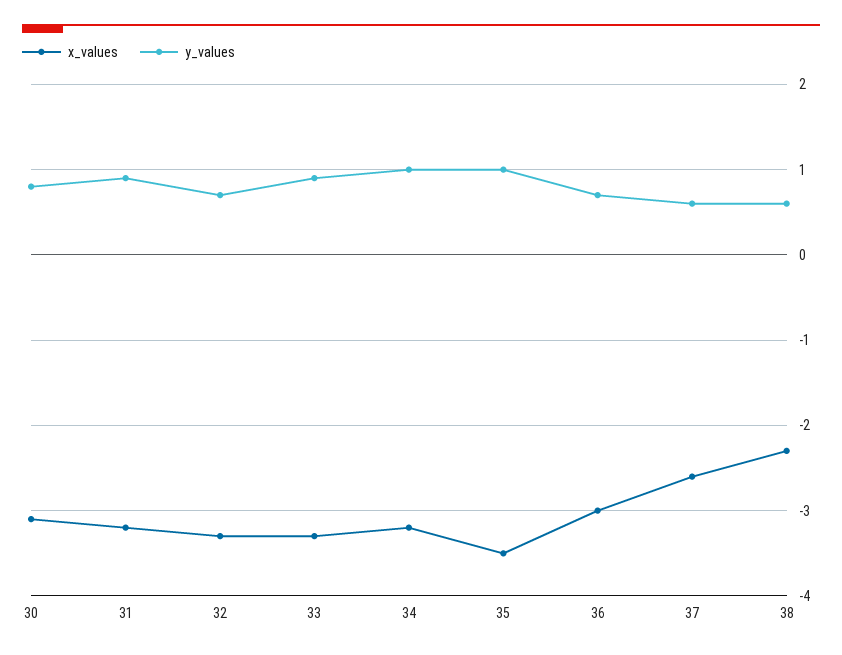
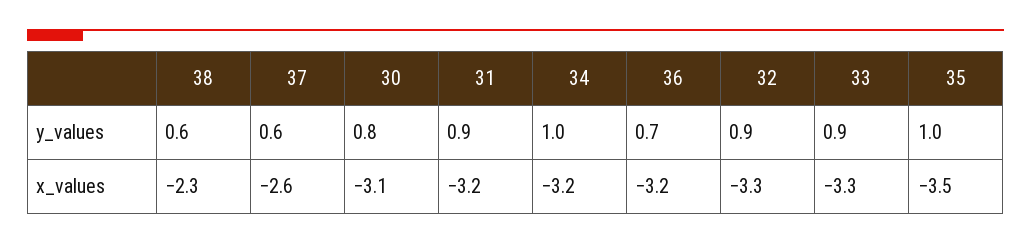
y_values, 32: 0.7 -> 0.9
x_values, 36: -3 -> -3.2

